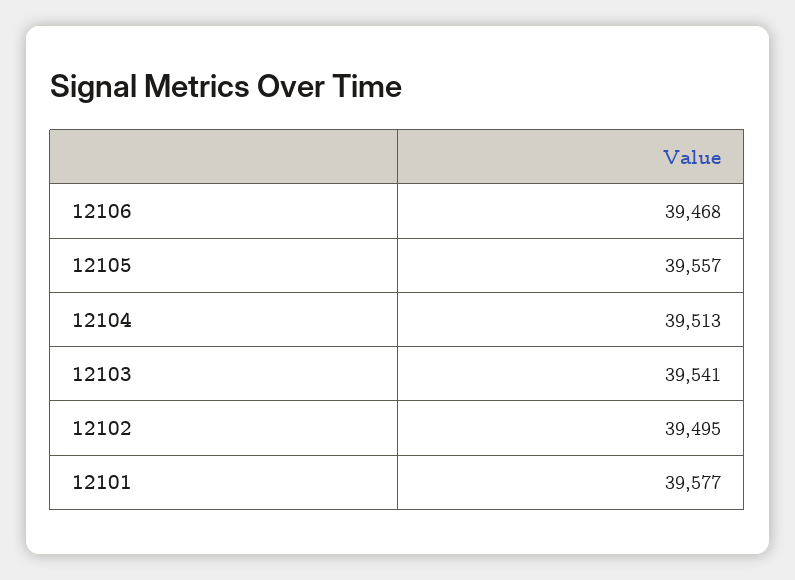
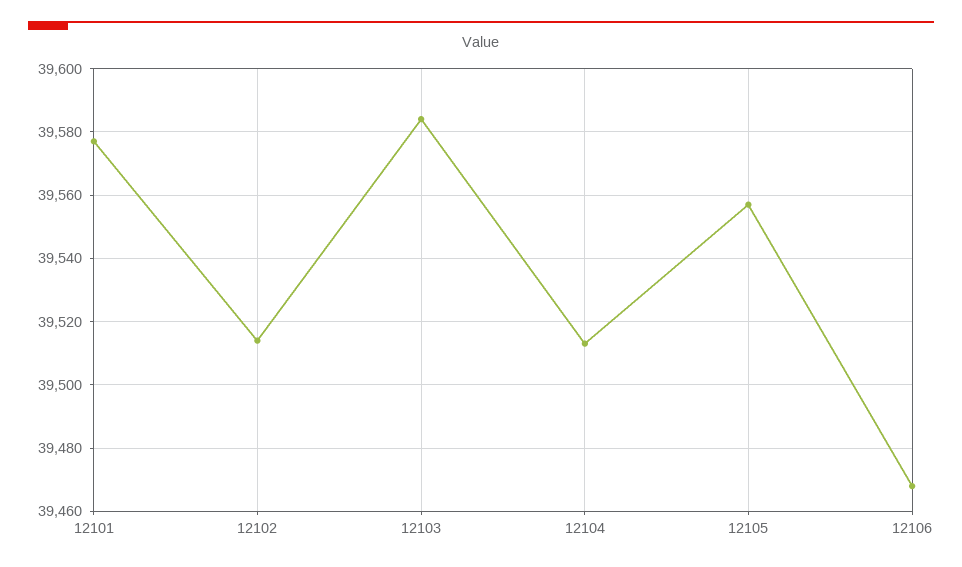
12103: 39541 -> 39585
12102: 39495 -> 39515

